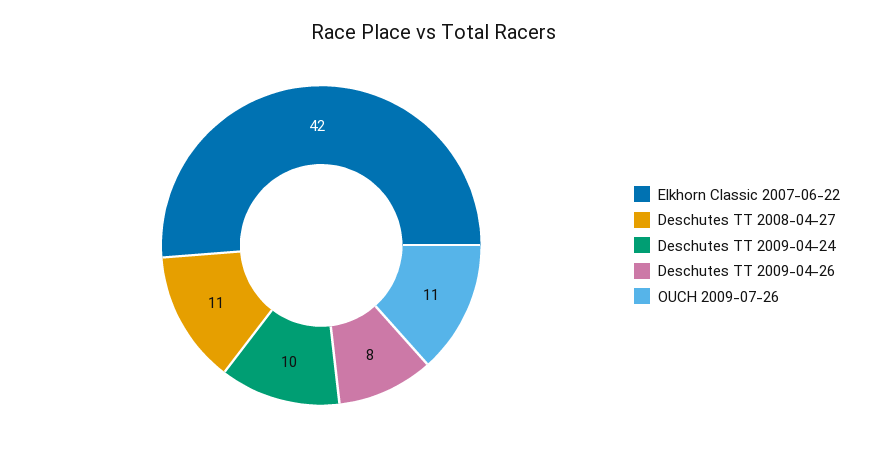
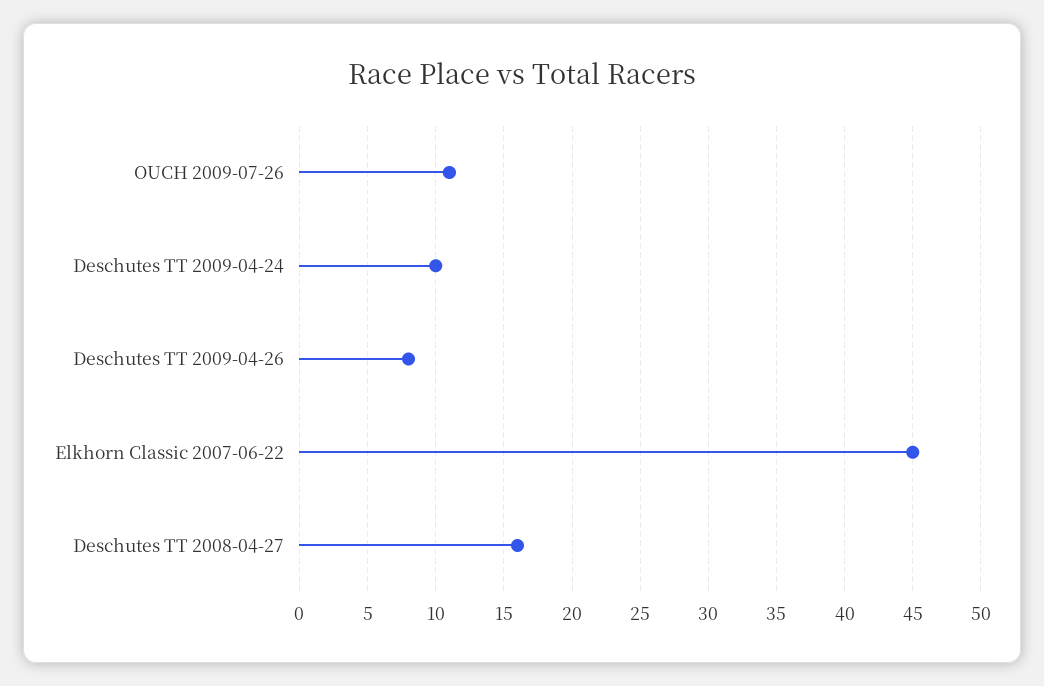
Elkhorn Classic 2007-06-22: 42 -> 45
Deschutes TT 2008-04-27: 11 -> 16

